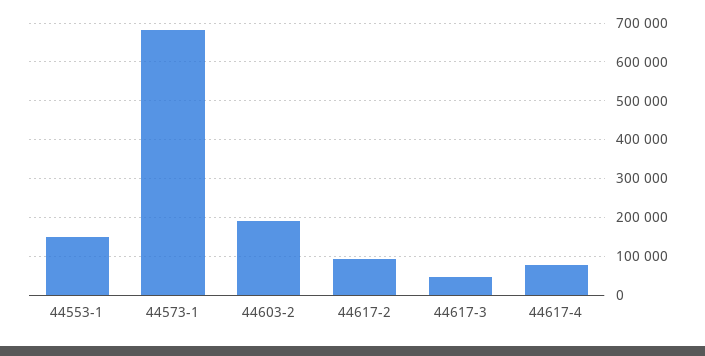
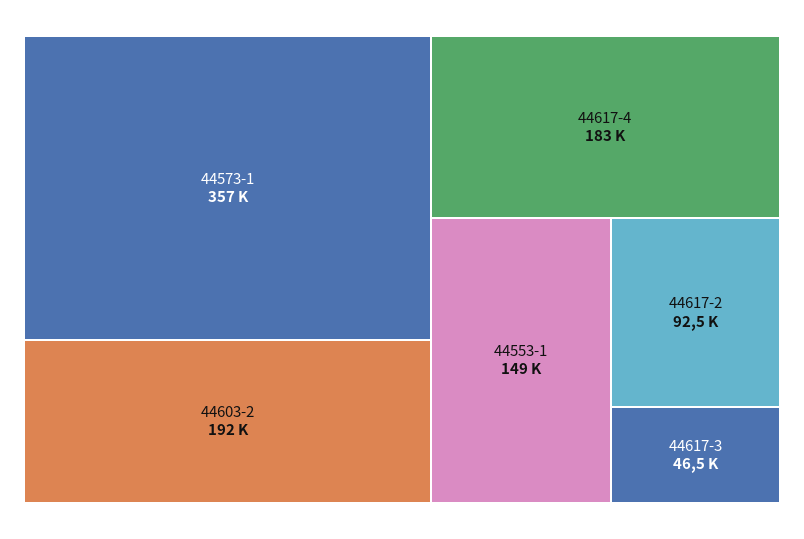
44573-1: 680000 -> 357000
44617-4: 80000 -> 183000

